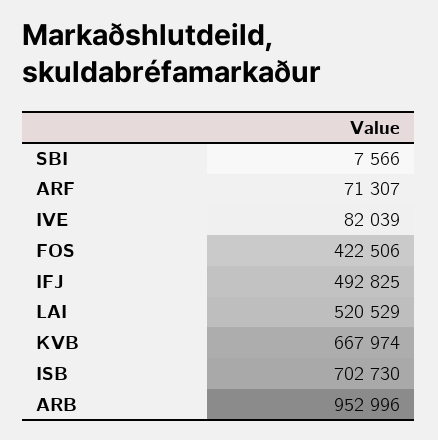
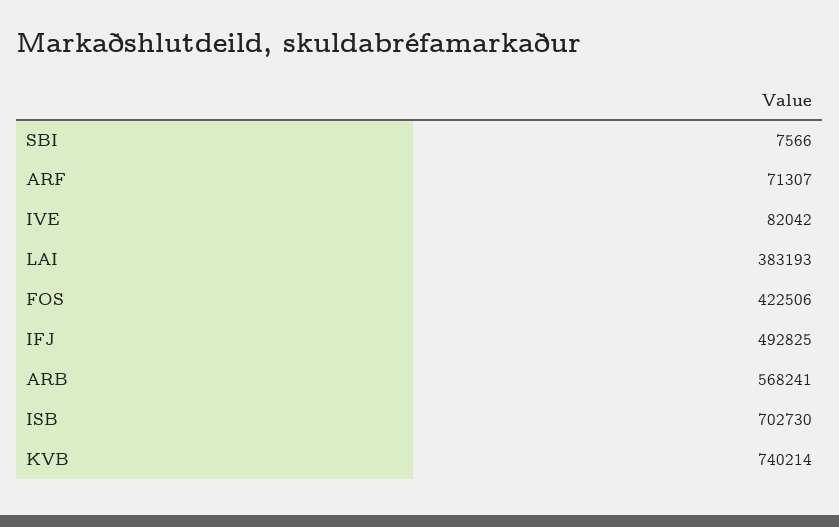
IVE: 82039 -> 82042
LAI: 520529 -> 383193
KVB: 667974 -> 740214
ARB: 952996 -> 568241

